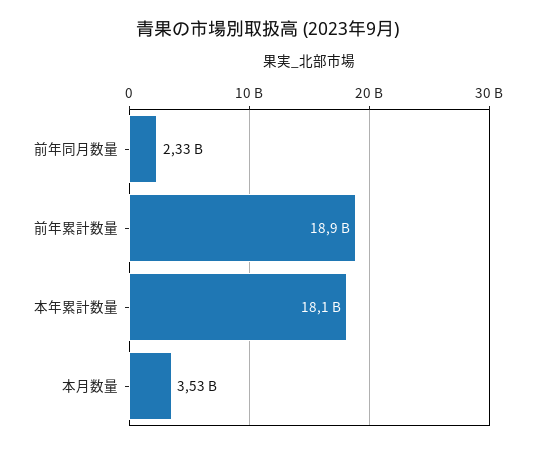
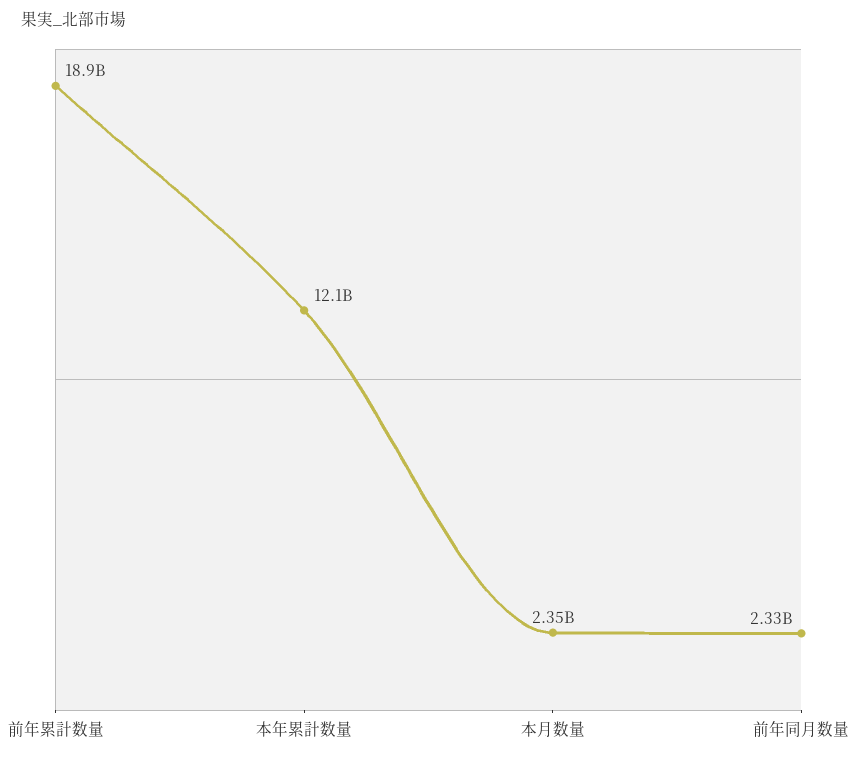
本年累計数量: 18100000000 -> 12100000000
本月数量: 3530000000 -> 2350000000

